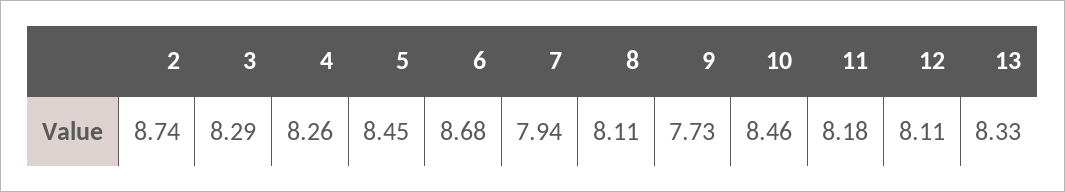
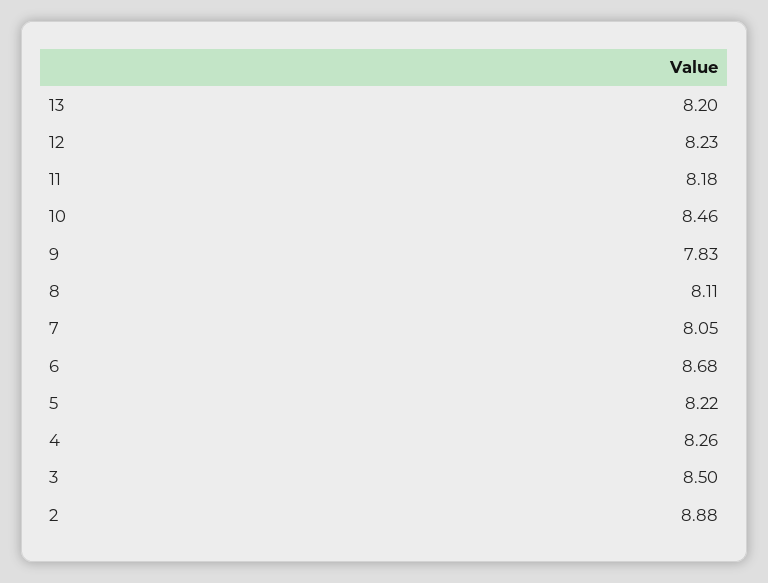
2: 8.74 -> 8.88
3: 8.29 -> 8.5
5: 8.45 -> 8.22
7: 7.94 -> 8.05
9: 7.73 -> 7.83
12: 8.11 -> 8.23
13: 8.33 -> 8.2

